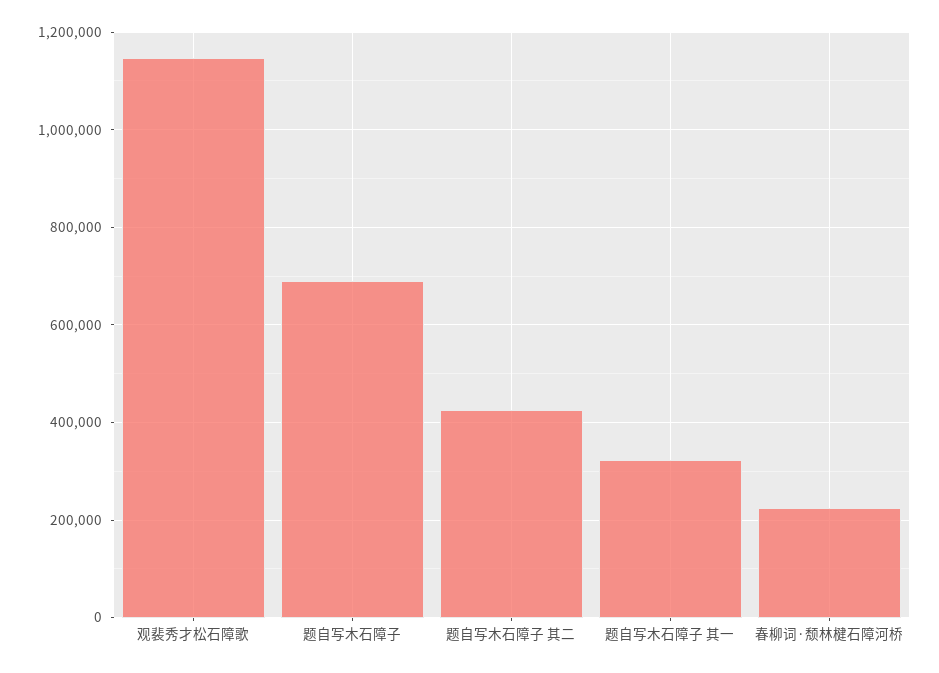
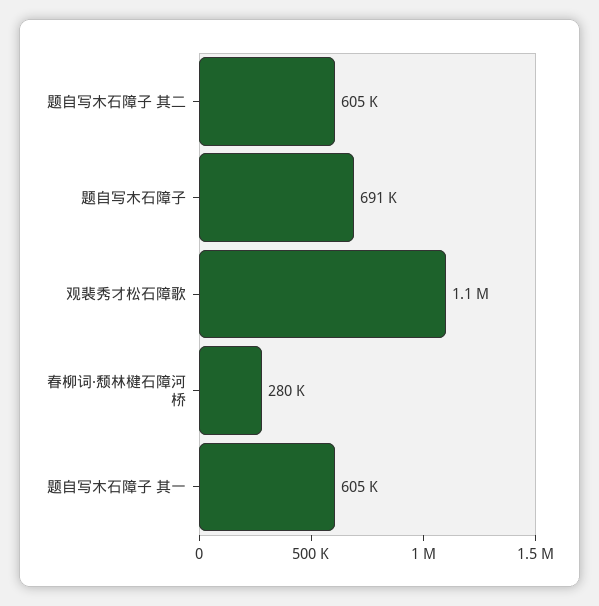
题自写木石障子 其二: 420000 -> 605000
题自写木石障子 其一: 320000 -> 605000
春柳词·颓林楗石障河桥: 220000 -> 280000

